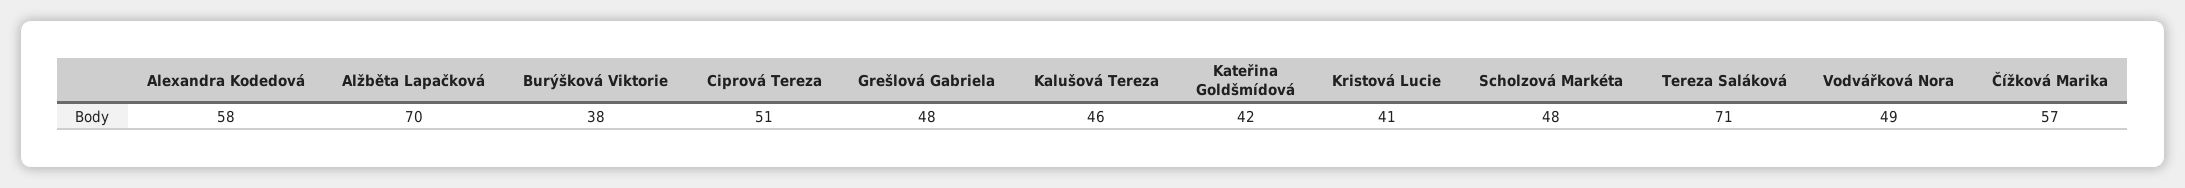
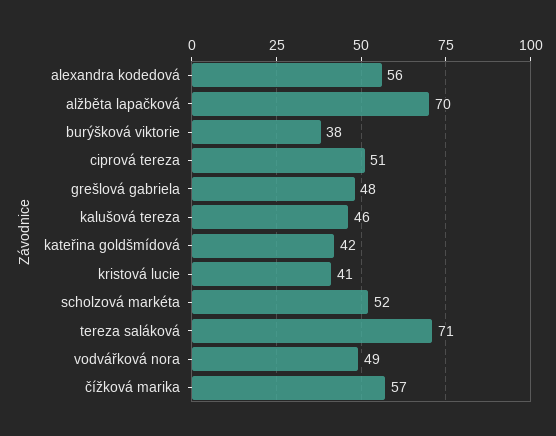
Alexandra Kodedová: 58 -> 56
Scholzová Markéta: 48 -> 52

